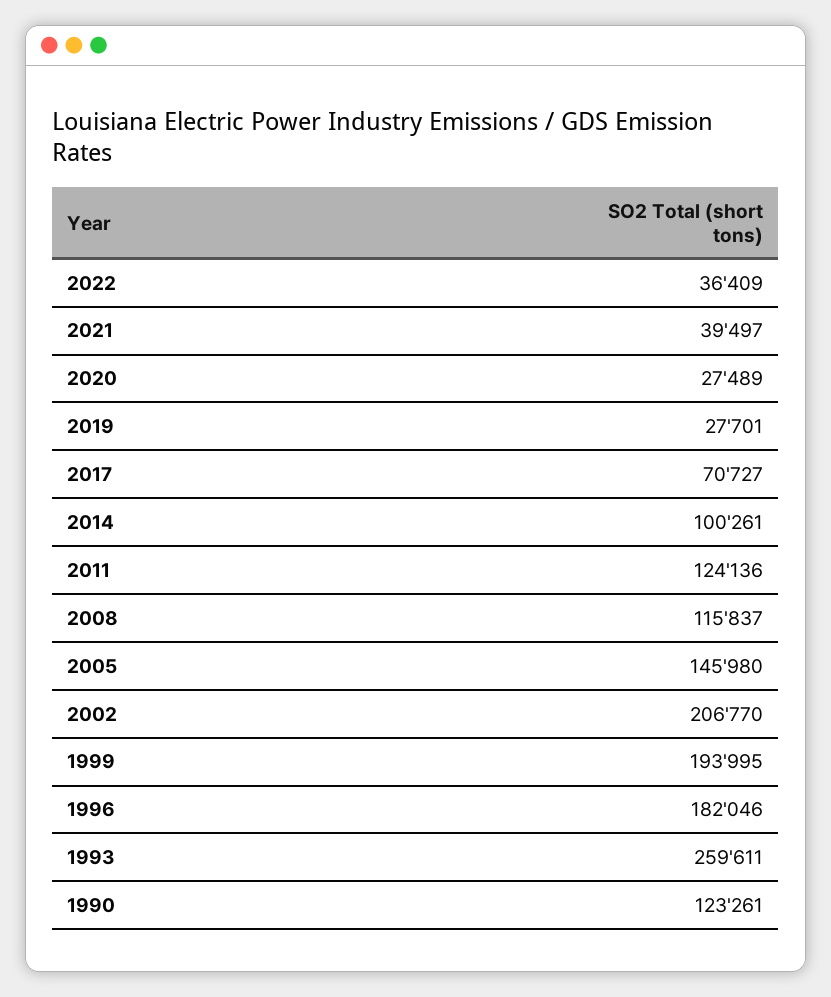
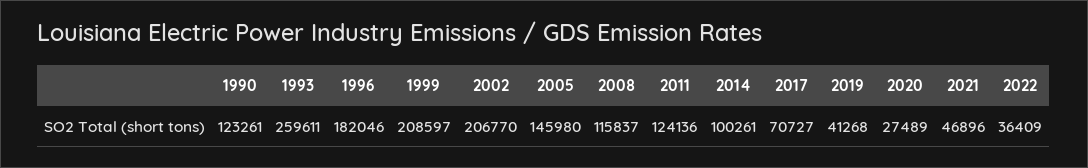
2021: 39497 -> 46896
2019: 27701 -> 41268
1999: 193995 -> 208597

